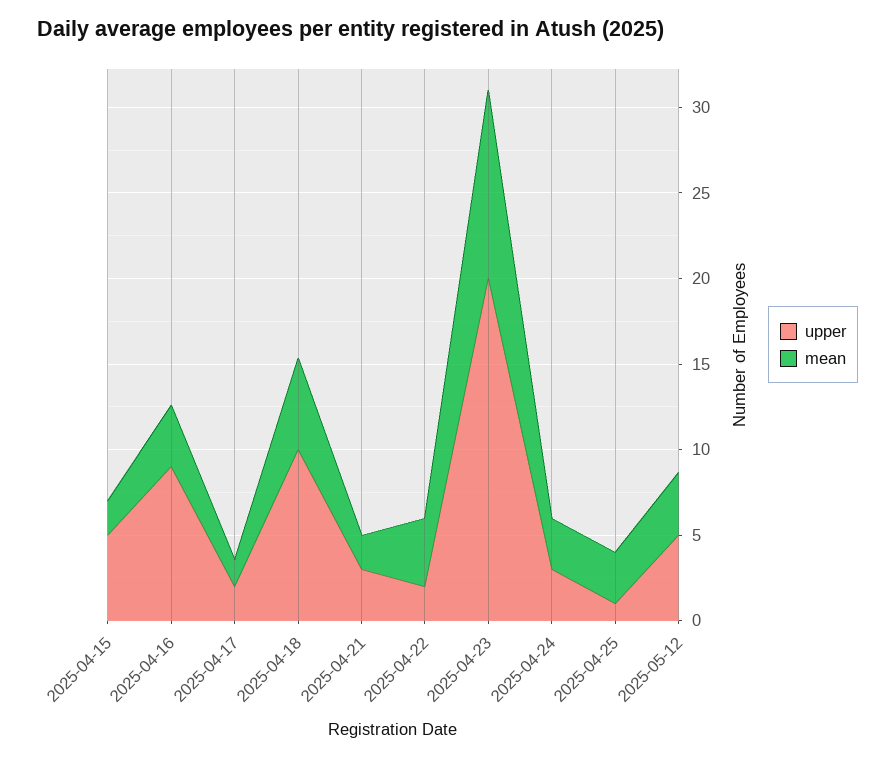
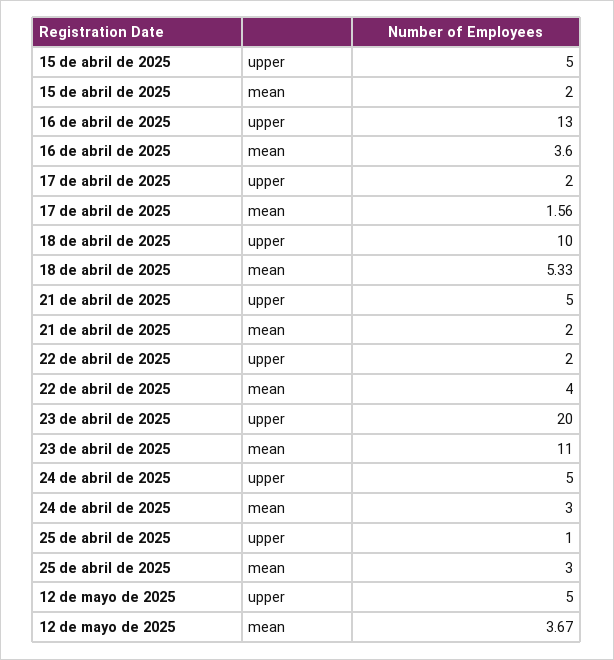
upper, 2025-04-16: 9 -> 13
upper, 2025-04-21: 3 -> 5
upper, 2025-04-24: 3 -> 5

